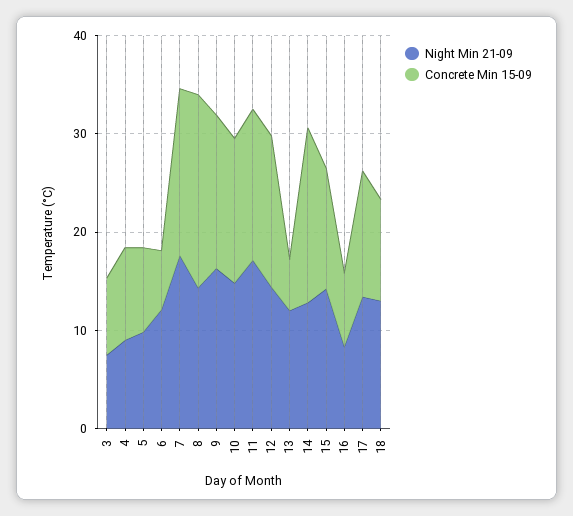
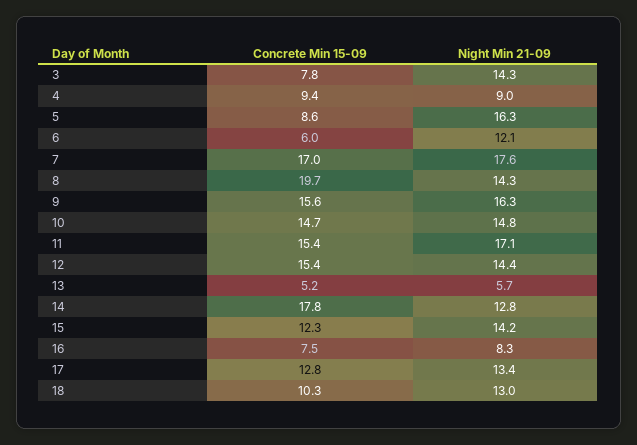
Night Min 21-09, 3: 8 -> 14.3
Night Min 21-09, 5: 10 -> 16.3
Night Min 21-09, 13: 12 -> 5.7

